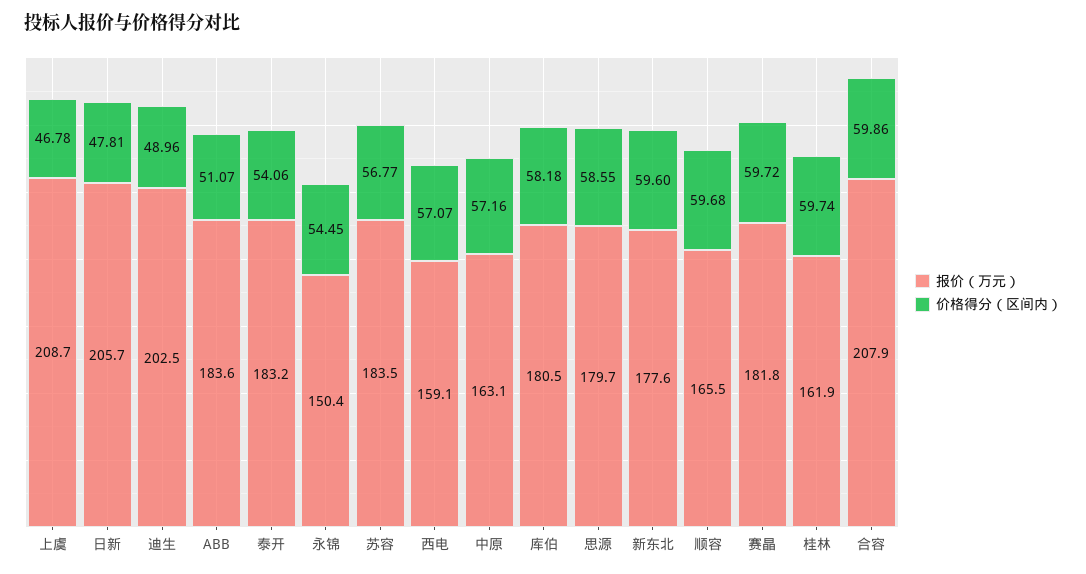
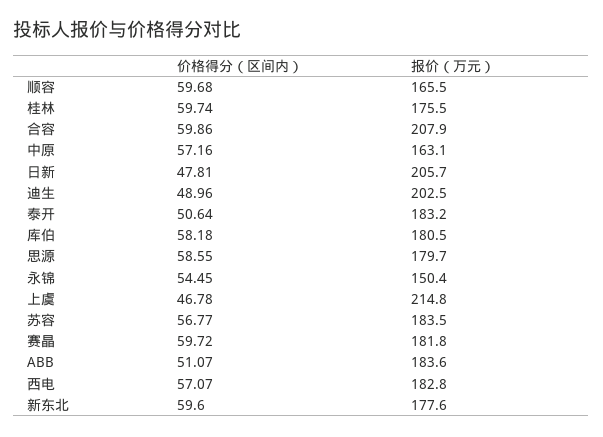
报价（万元）, 上虞: 208.7 -> 214.8
价格得分（区间内）, 泰开: 54.06 -> 50.64
报价（万元）, 西电: 159.1 -> 182.8
报价（万元）, 桂林: 161.9 -> 175.5

